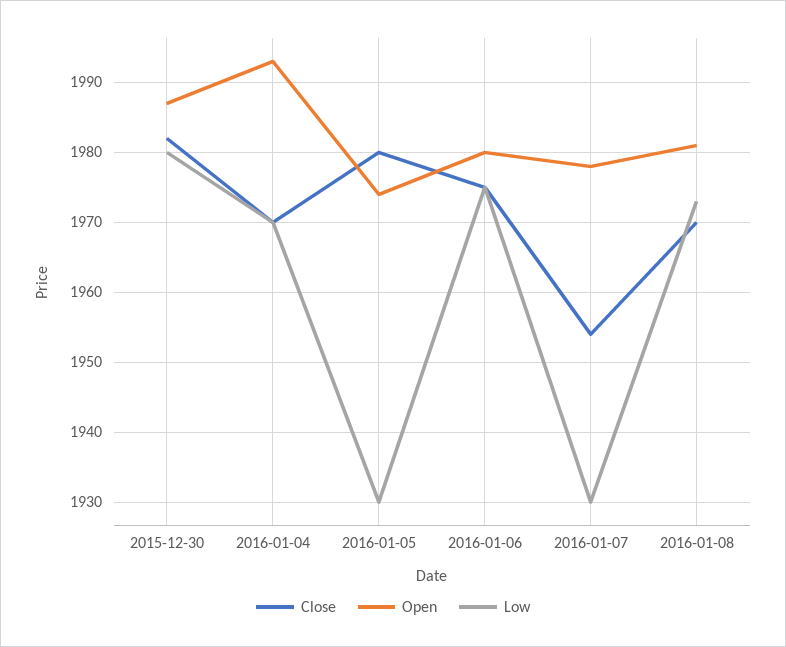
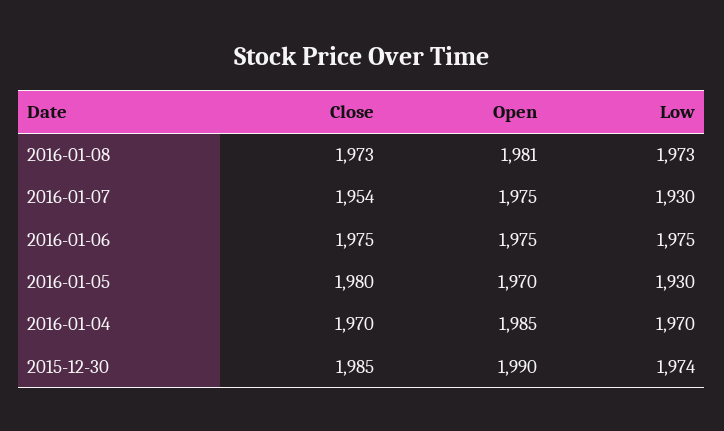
Close, 2015-12-30: 1982 -> 1985
Open, 2015-12-30: 1987 -> 1990
Low, 2015-12-30: 1980 -> 1974
Open, 2016-01-04: 1993 -> 1985
Open, 2016-01-05: 1974 -> 1970
Open, 2016-01-06: 1980 -> 1975
Open, 2016-01-07: 1978 -> 1975
Close, 2016-01-08: 1970 -> 1973

